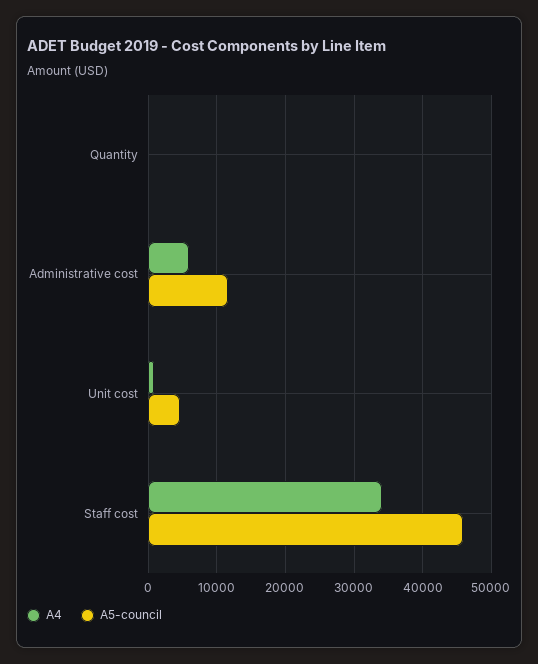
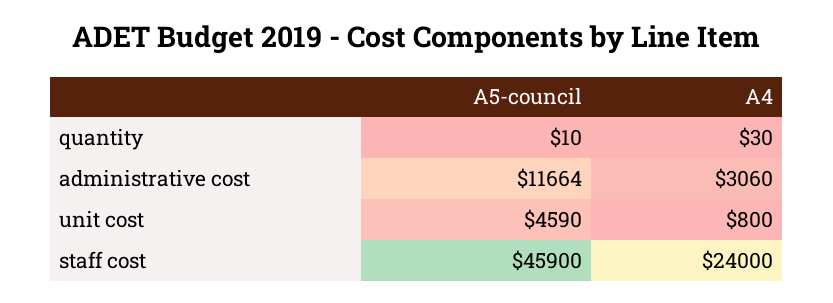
A4, Administrative cost: 6000 -> 3060
A4, Staff cost: 34000 -> 24000

